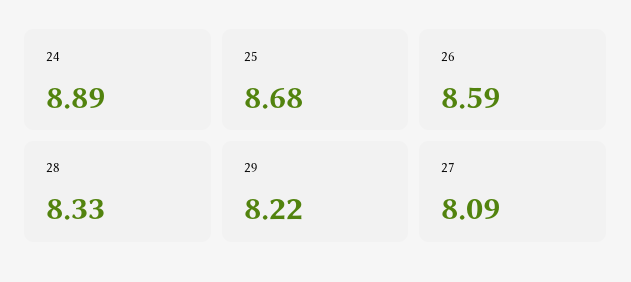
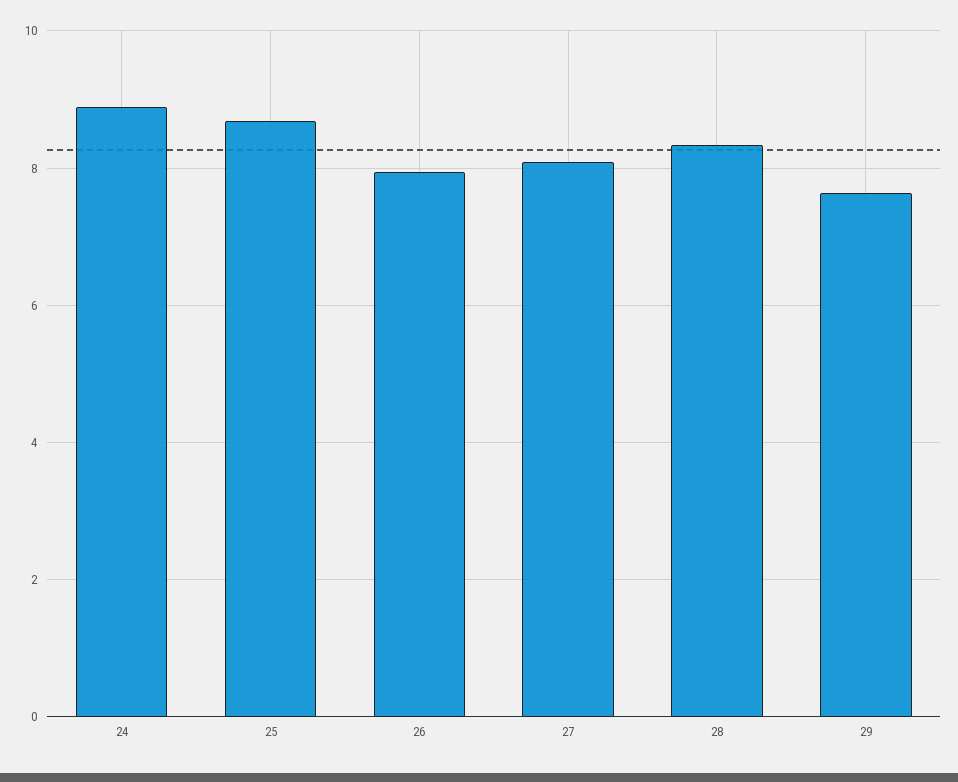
26: 8.59 -> 8
29: 8.22 -> 7.6

